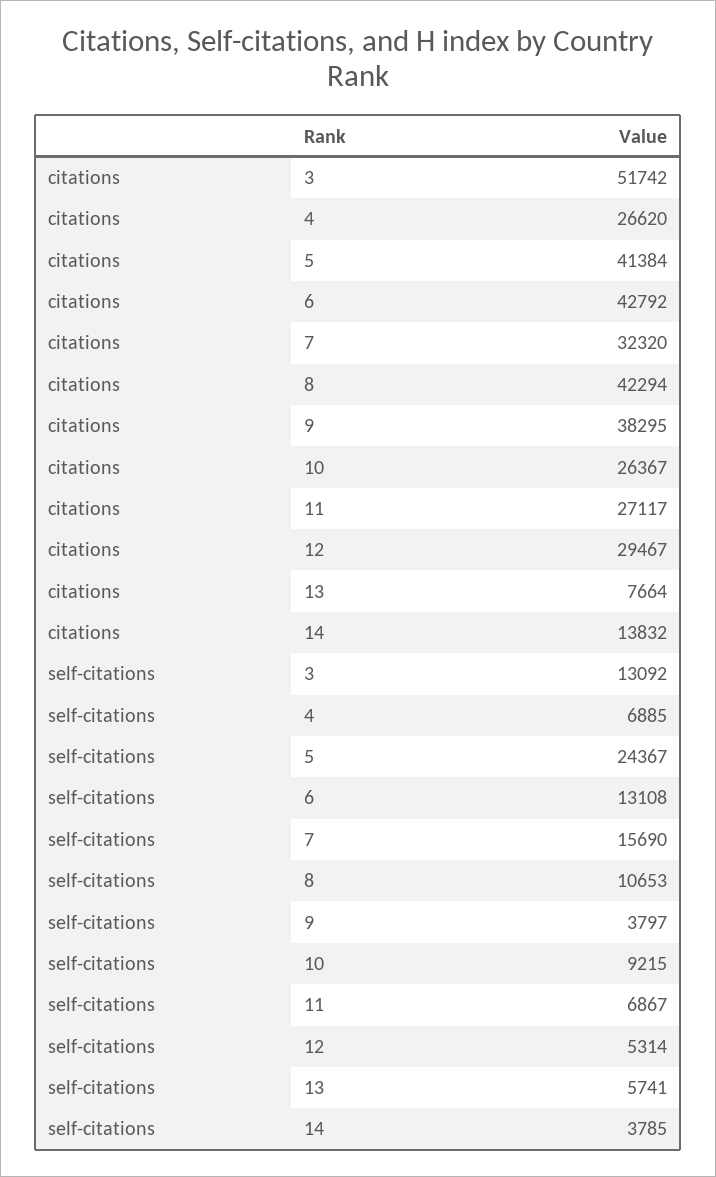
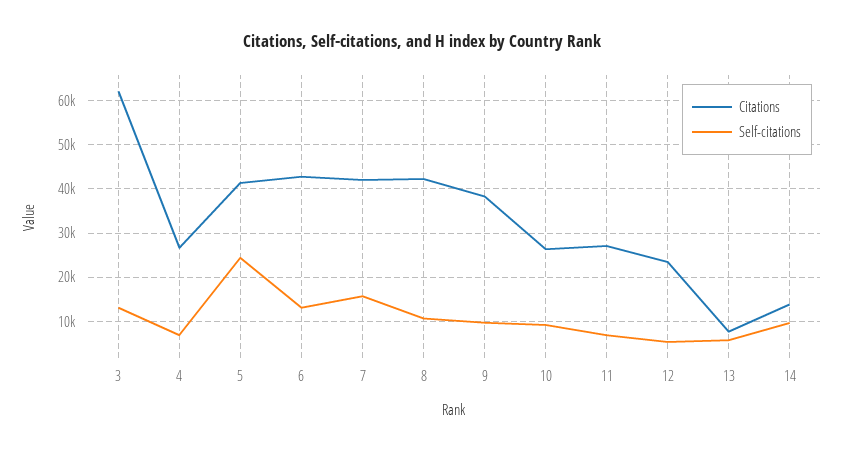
citations, 3: 51742 -> 62000
citations, 7: 32320 -> 42000
citations, 12: 29467 -> 24000
self-citations, 9: 3797 -> 10000
self-citations, 14: 3785 -> 10000

